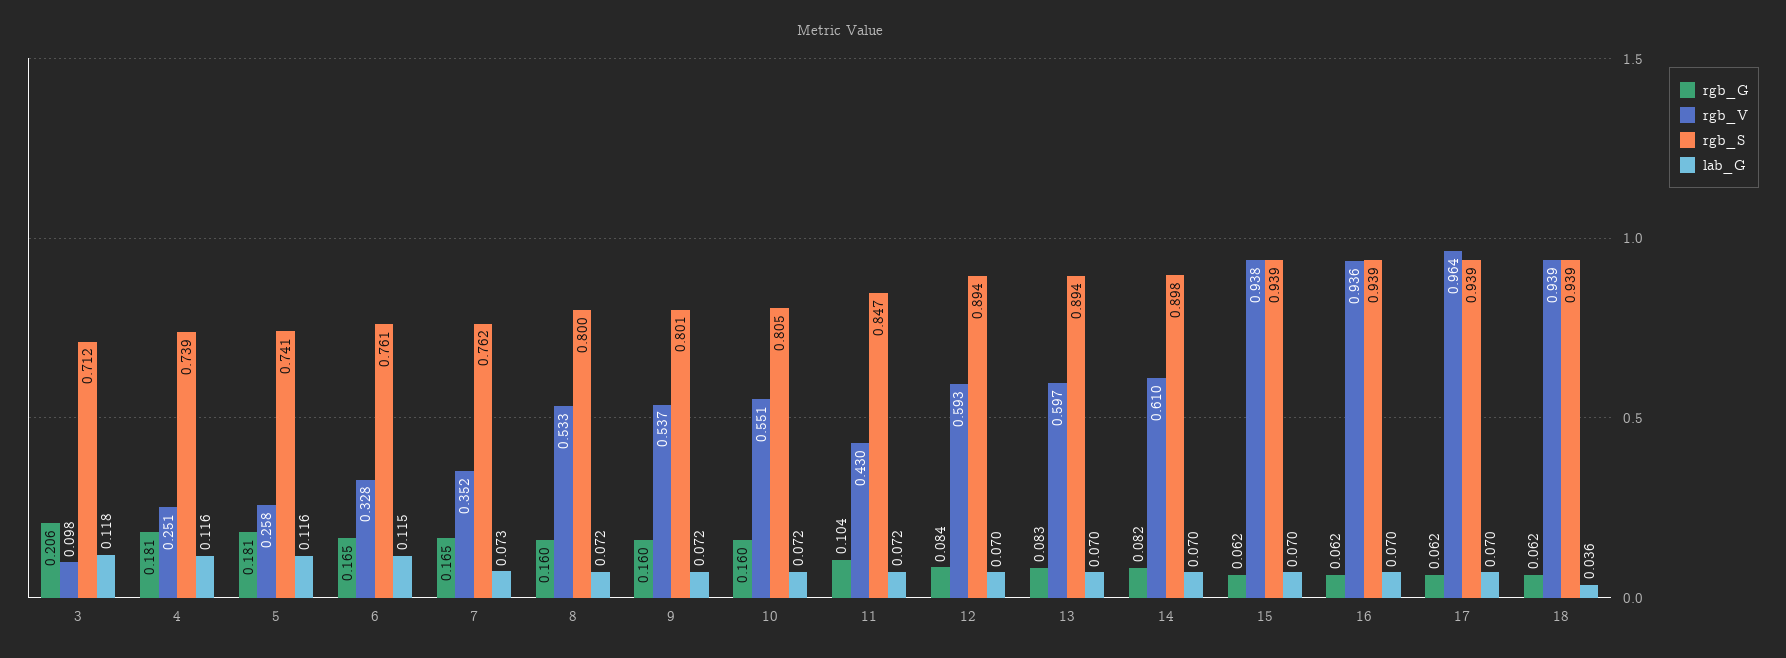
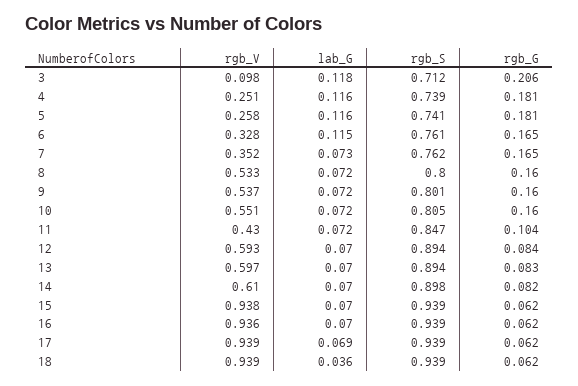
rgb_V, 17: 0.964 -> 0.939
lab_G, 17: 0.07 -> 0.069

